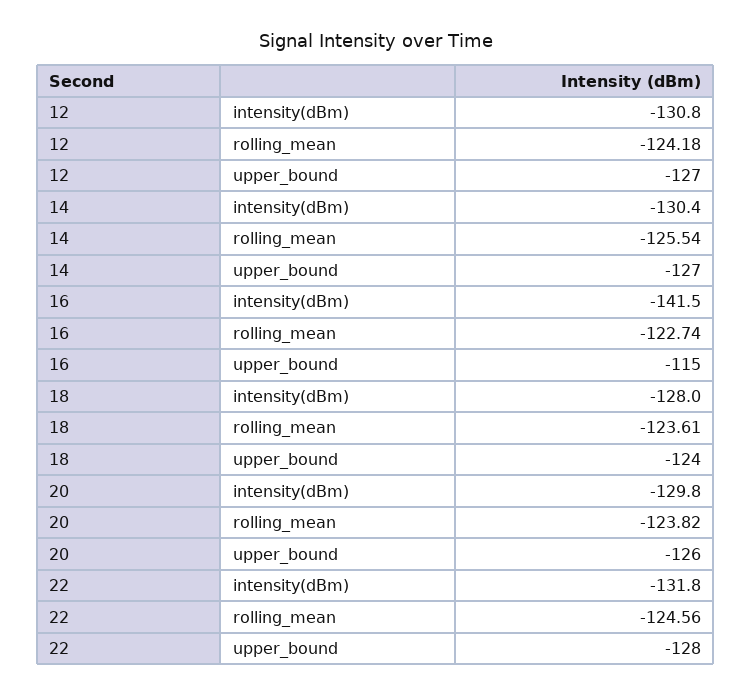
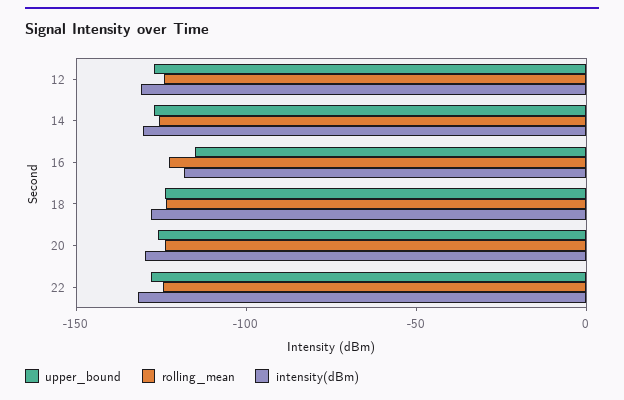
intensity(dBm), 16: -141.5 -> -120

